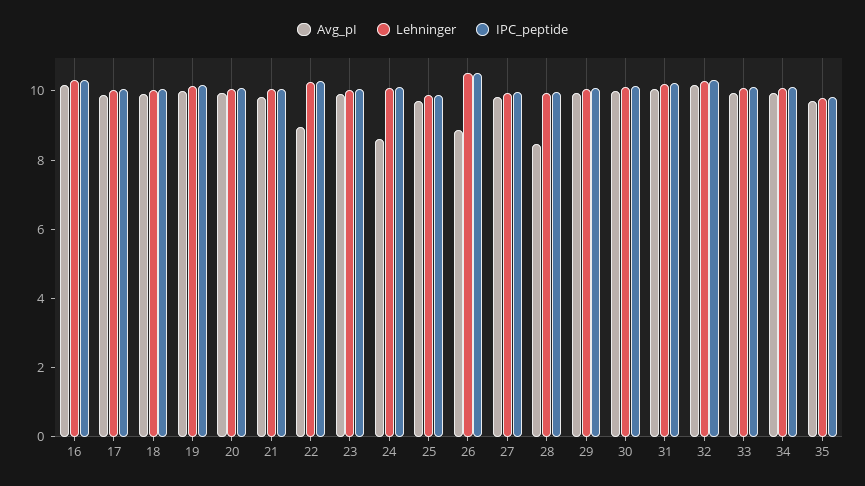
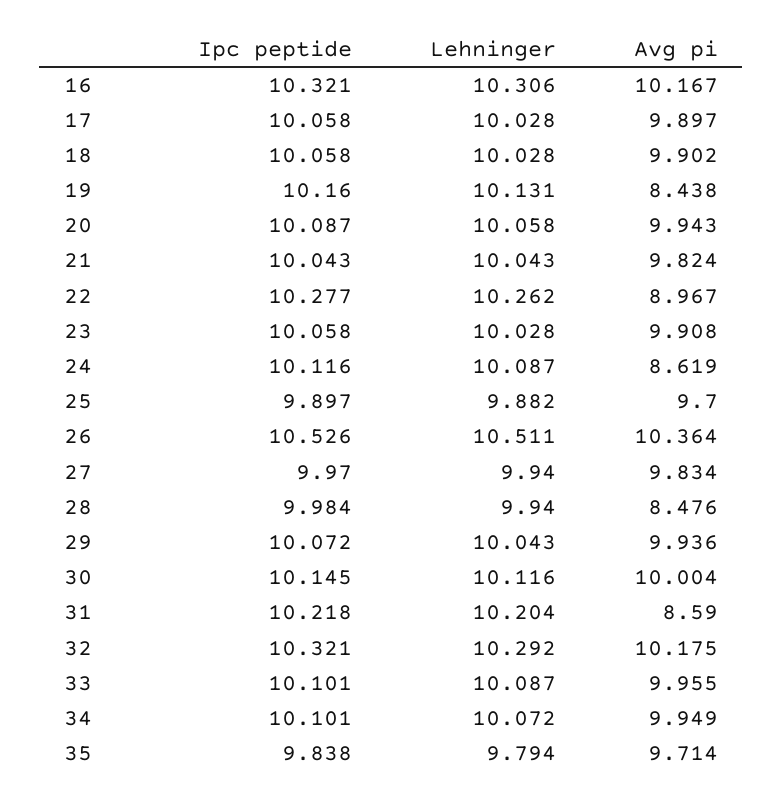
Avg_pI, 19: 10 -> 8.438
Avg_pI, 26: 9 -> 10.364
Avg_pI, 31: 10 -> 8.59

